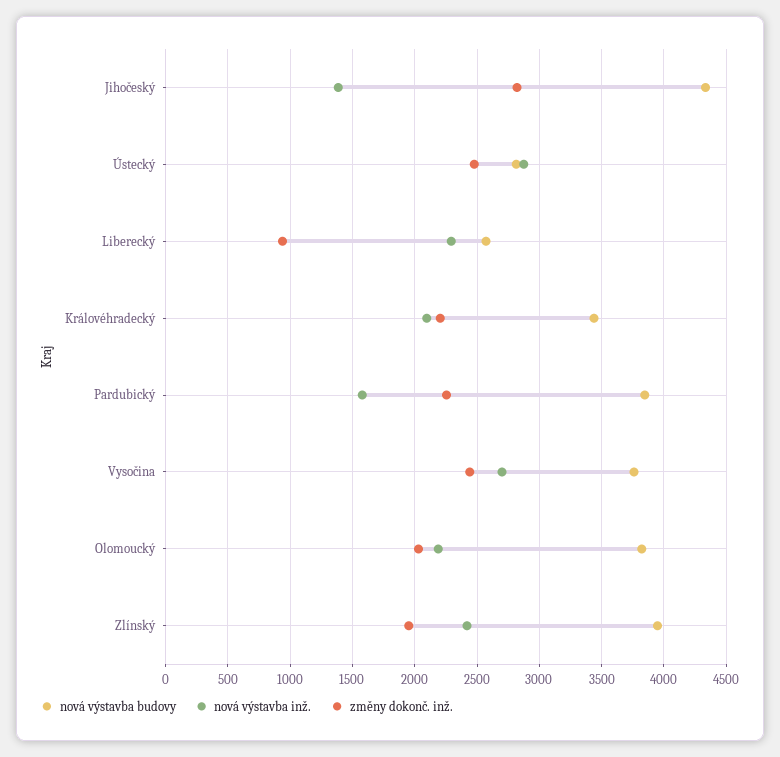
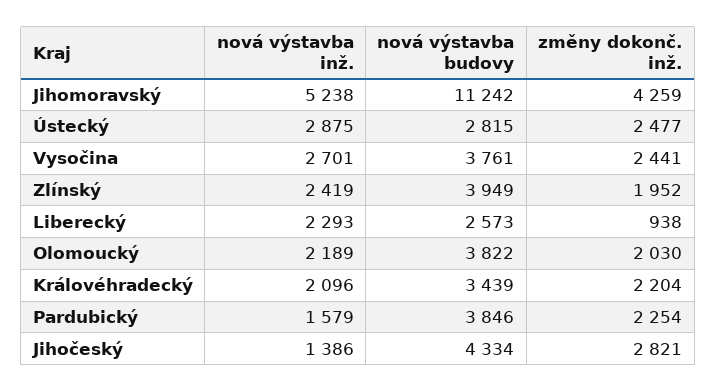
nová výstavba inž., Jihomoravský: none -> 5238
nová výstavba budovy, Jihomoravský: none -> 11242
změny dokonč. inž., Jihomoravský: none -> 4259

